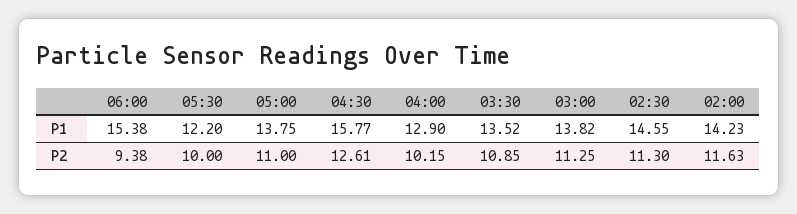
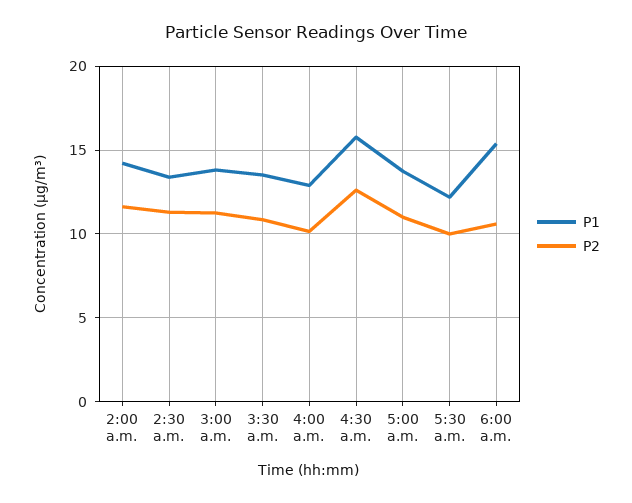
P1, 02:30: 14.55 -> 13.5
P2, 06:00: 9.38 -> 10.5

